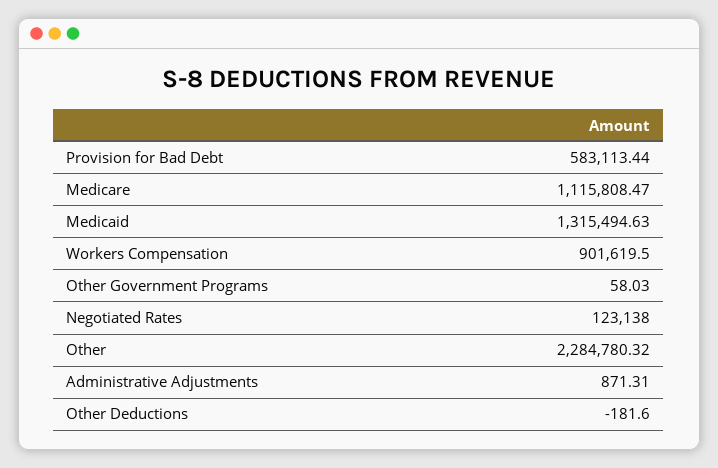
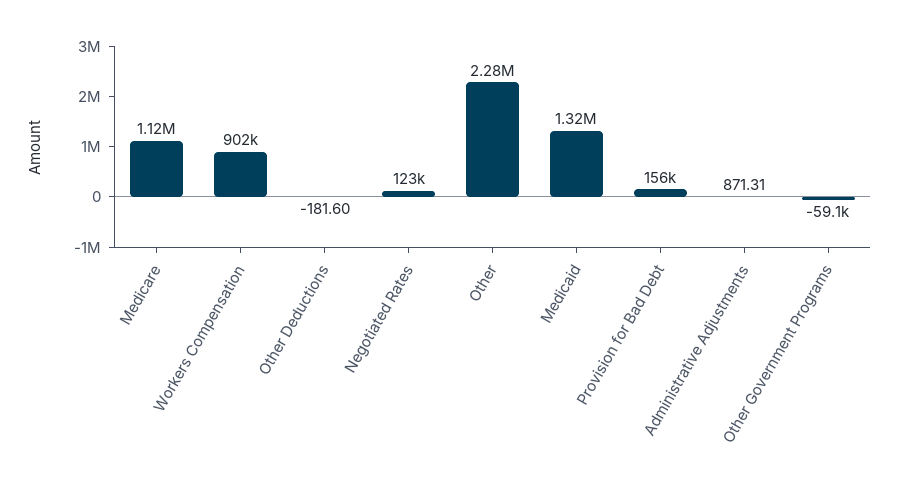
Provision for Bad Debt: 583113.44 -> 156000
Other Government Programs: 58.03 -> -59100

